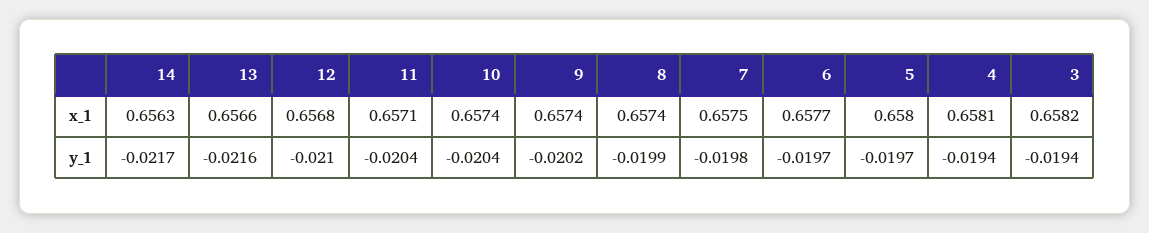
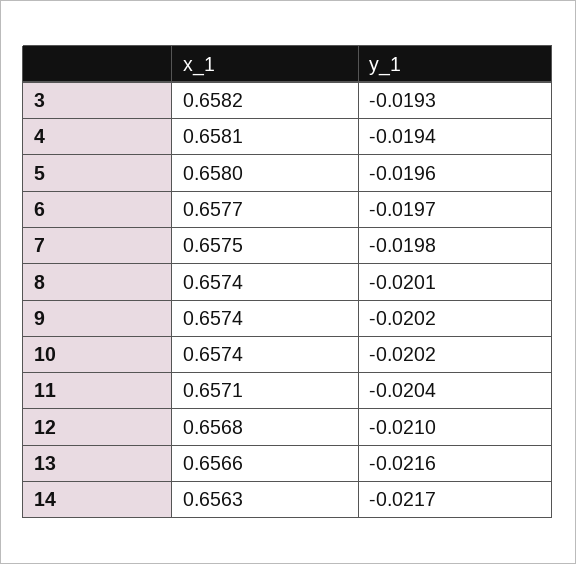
10, y_1: -0.0204 -> -0.0202
8, y_1: -0.0199 -> -0.0201
5, y_1: -0.0197 -> -0.0196
3, y_1: -0.0194 -> -0.0193

